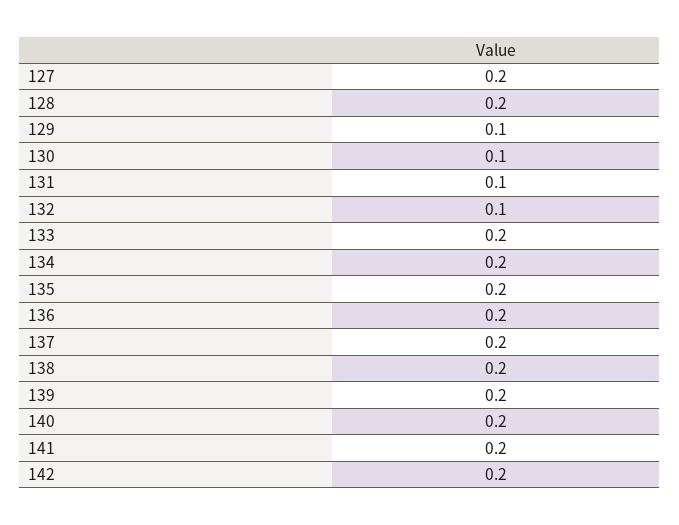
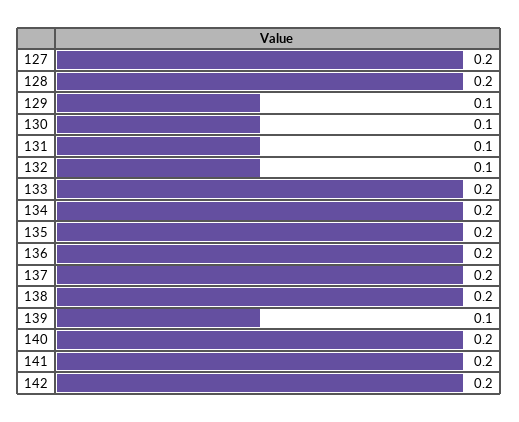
139: 0.2 -> 0.1

